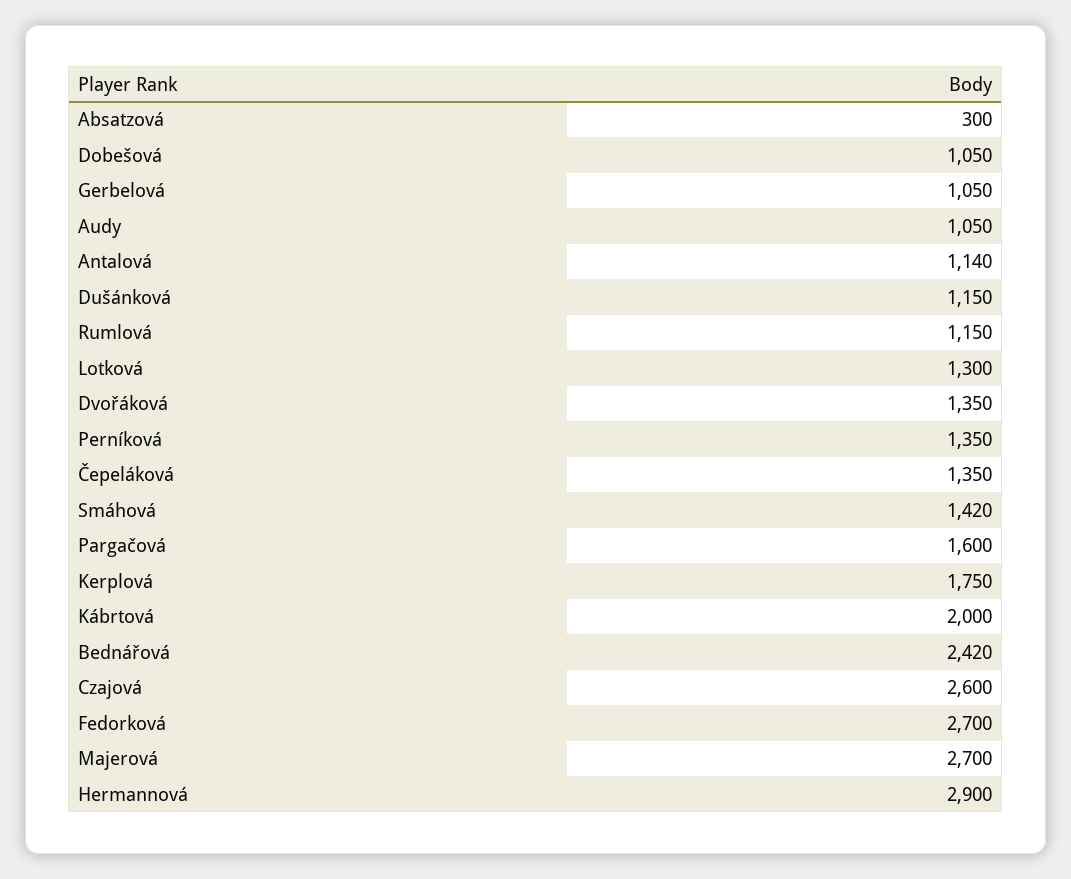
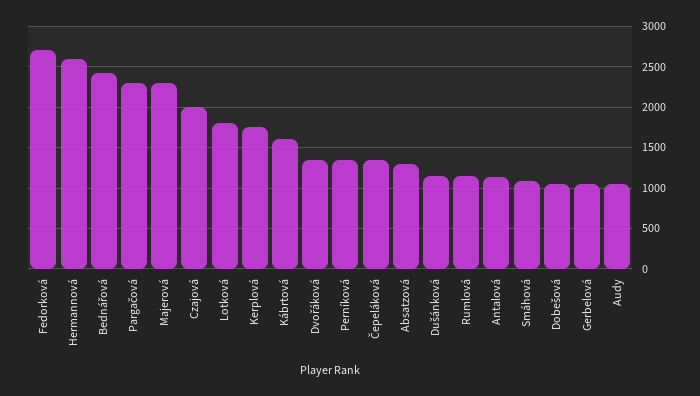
Absatzová: 300 -> 1300
Lotková: 1300 -> 1800
Smáhová: 1420 -> 1100
Pargačová: 1600 -> 2300
Kábrtová: 2000 -> 1600
Czajová: 2600 -> 2000
Majerová: 2700 -> 2300
Hermannová: 2900 -> 2600

